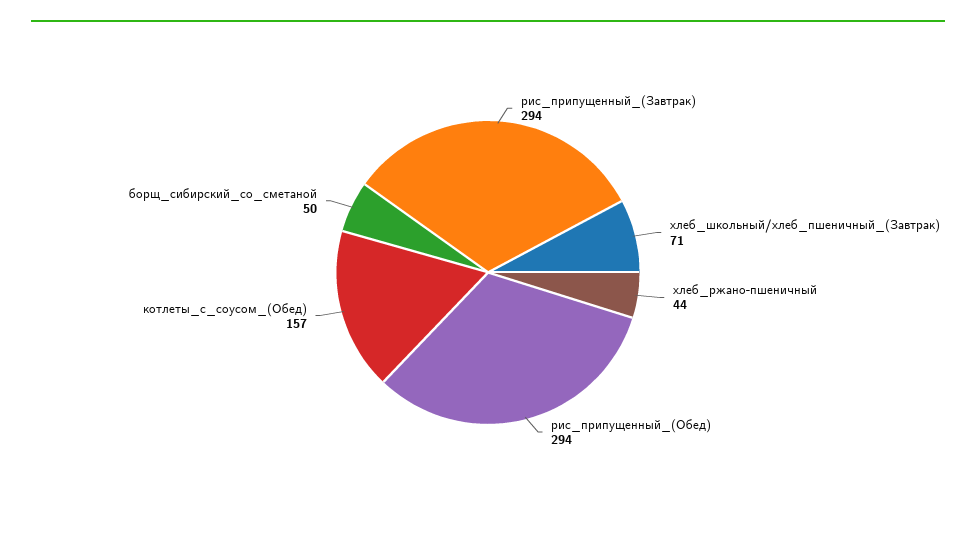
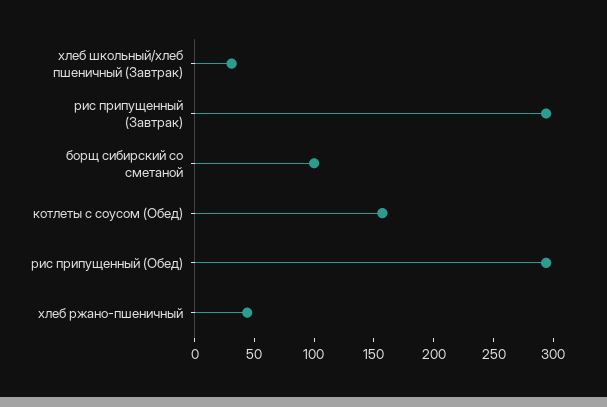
хлеб_школьный/хлеб_пшеничный_(Завтрак): 71 -> 30
борщ_сибирский_со_сметаной: 50 -> 100

